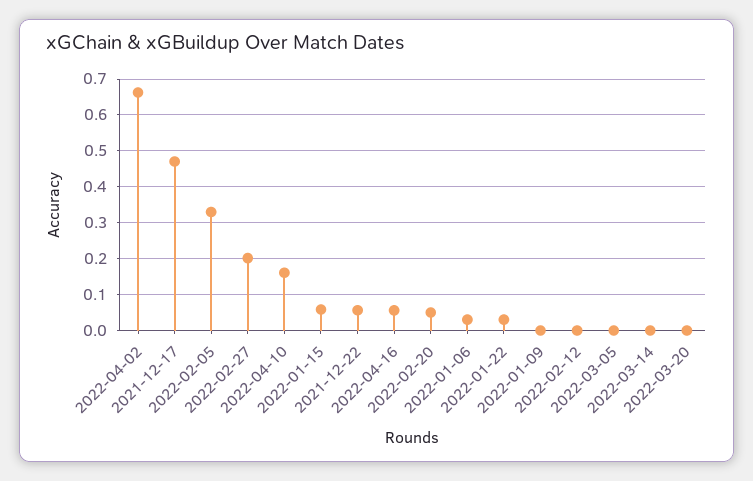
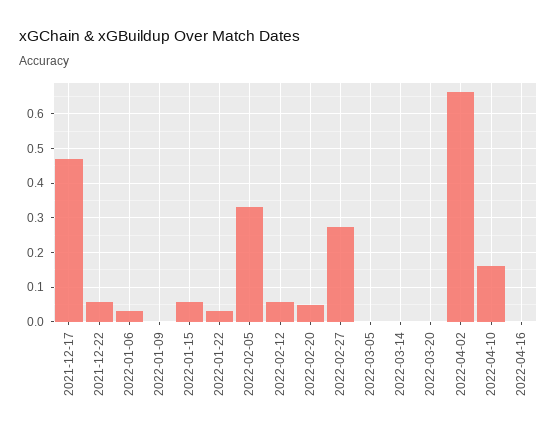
2022-02-27: 0.2 -> 0.28
2022-04-16: 0.06 -> 0
2022-02-12: 0 -> 0.06

